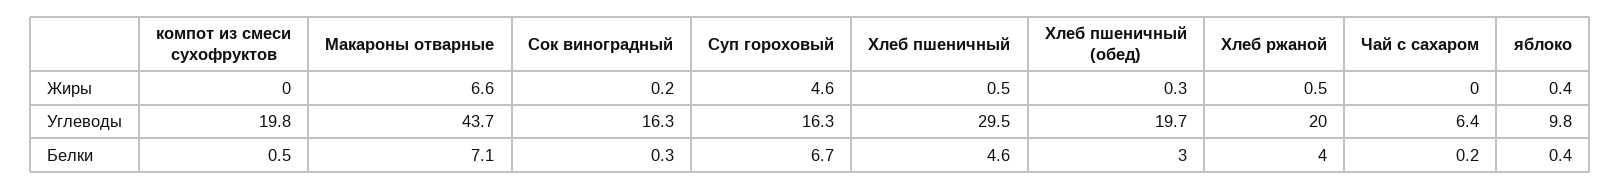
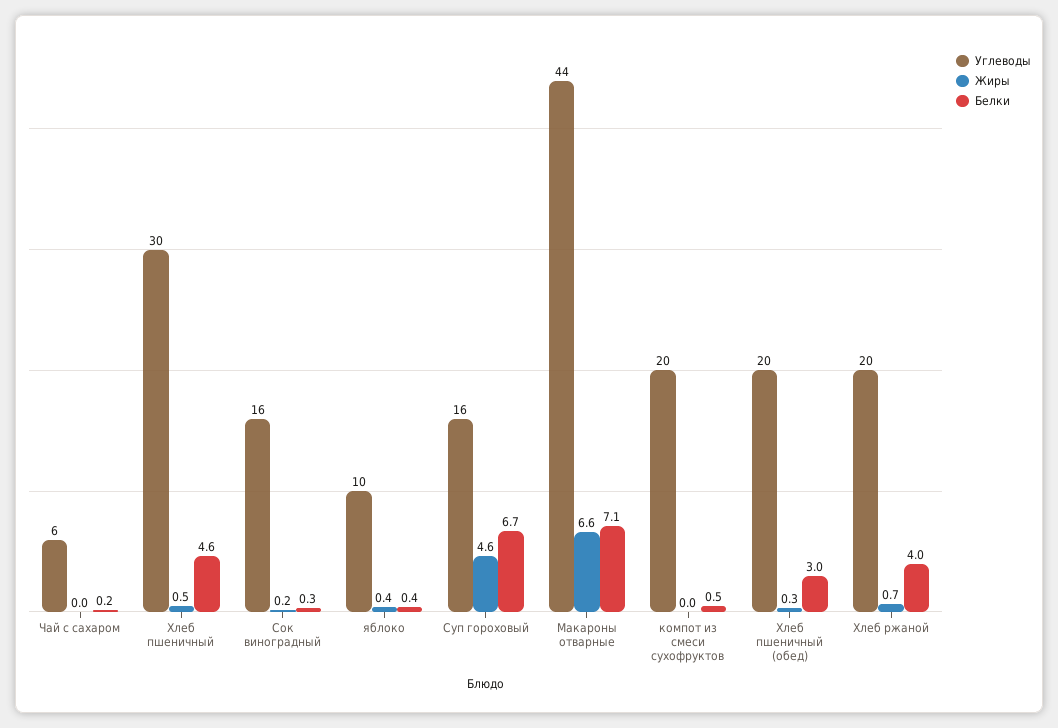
Жиры, Хлеб ржаной: 0.5 -> 0.7

